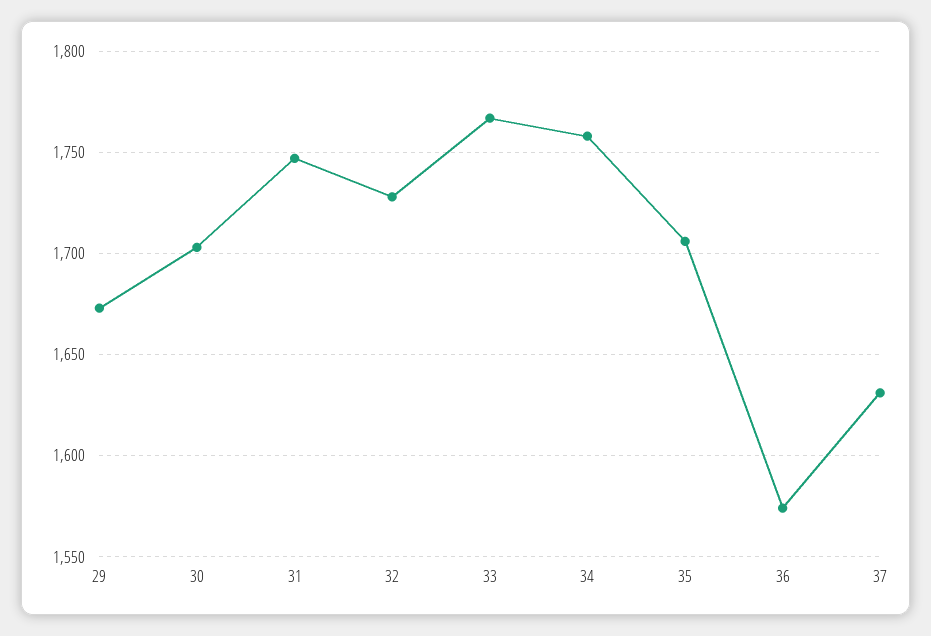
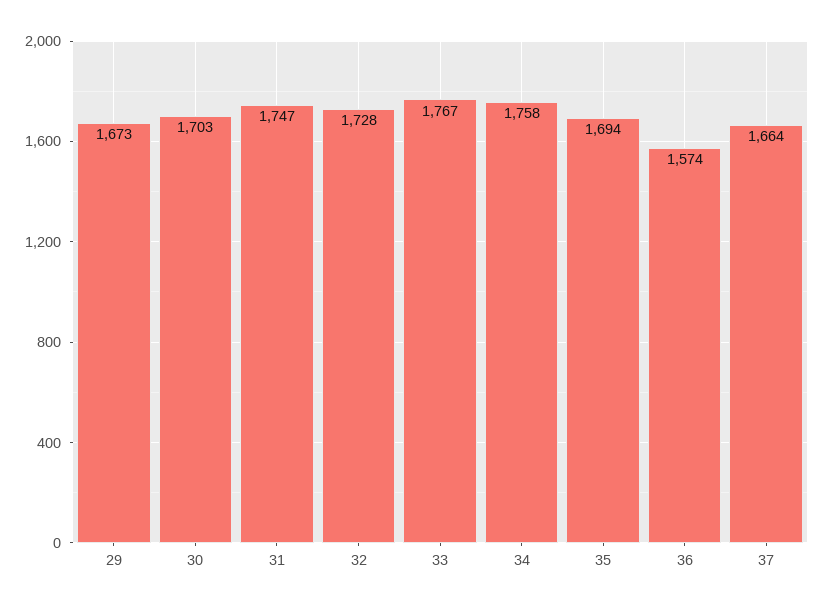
35: 1705 -> 1694
37: 1630 -> 1664

